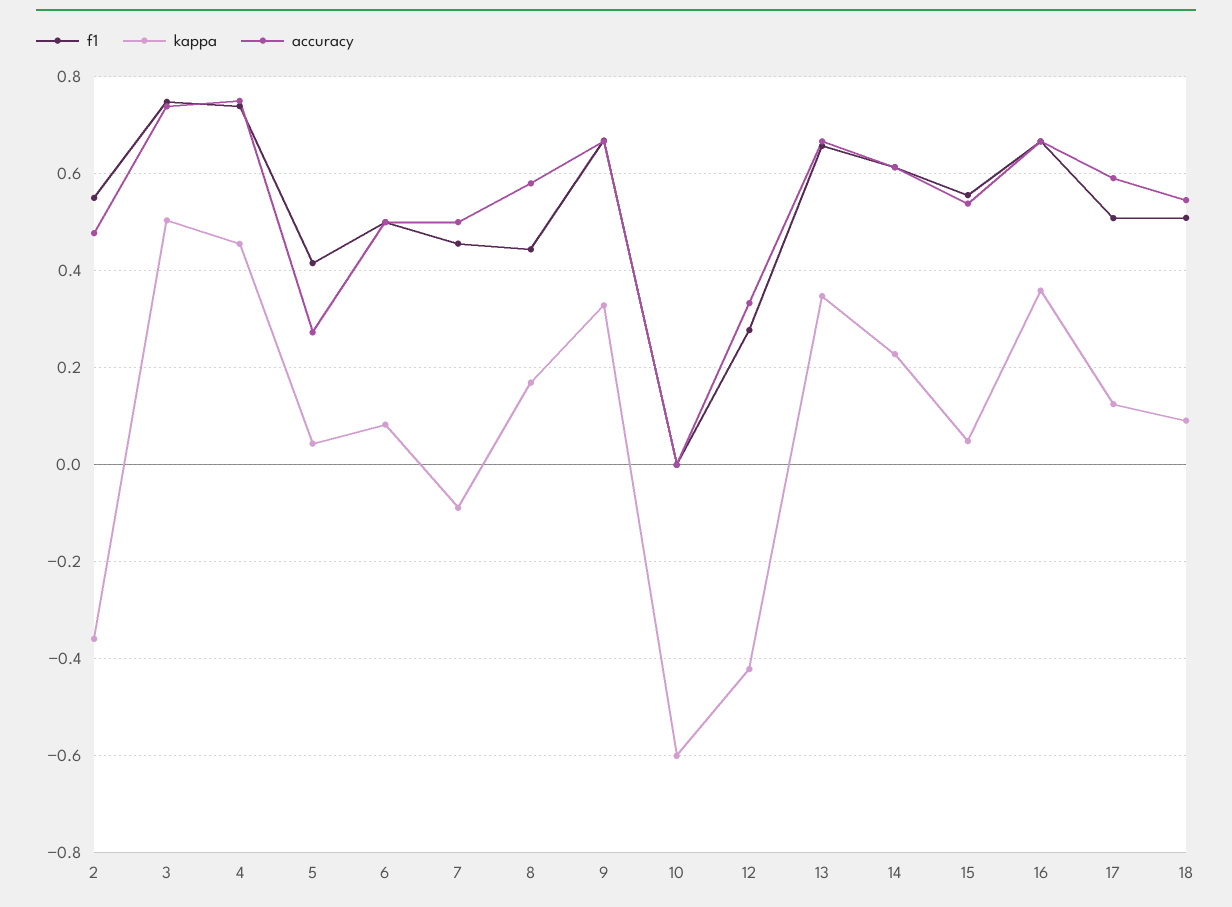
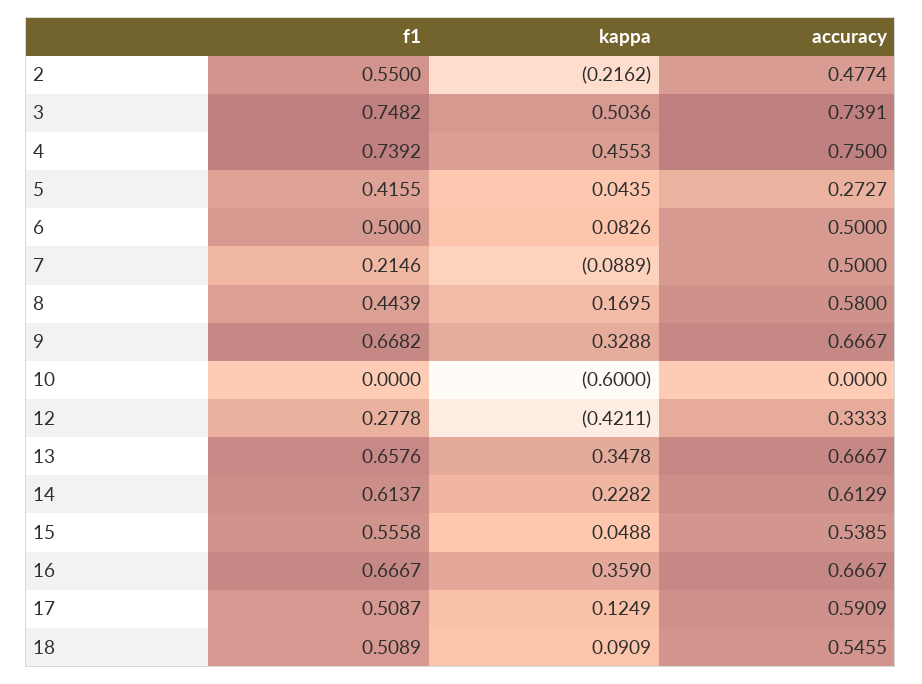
kappa, 2: -0.36 -> -0.2162
f1, 7: 0.46 -> 0.2146

